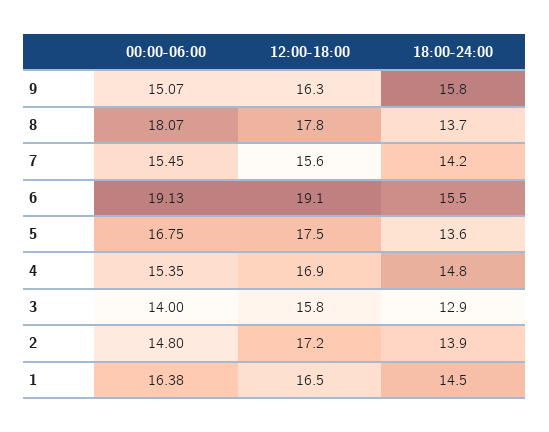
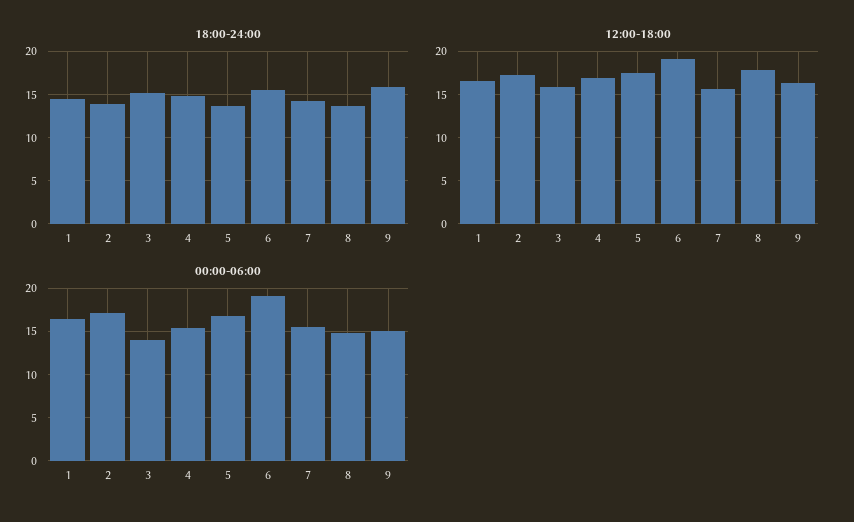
00:00-06:00, 8: 18.07 -> 15
18:00-24:00, 3: 12.9 -> 15
00:00-06:00, 2: 14.8 -> 17

